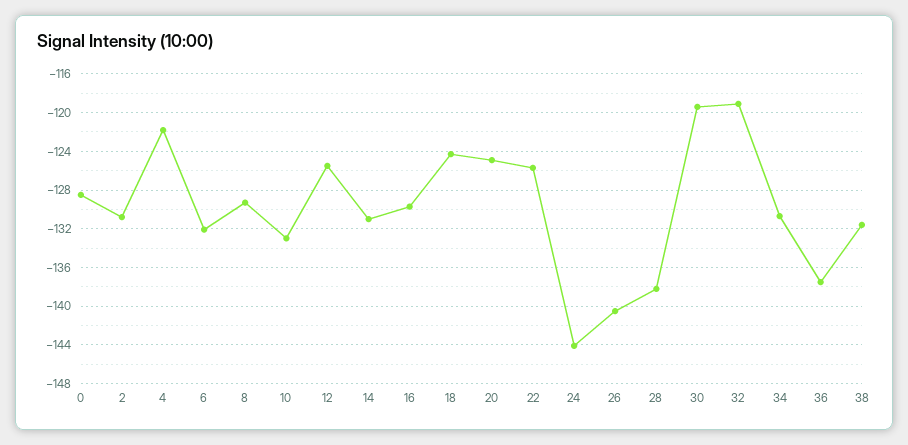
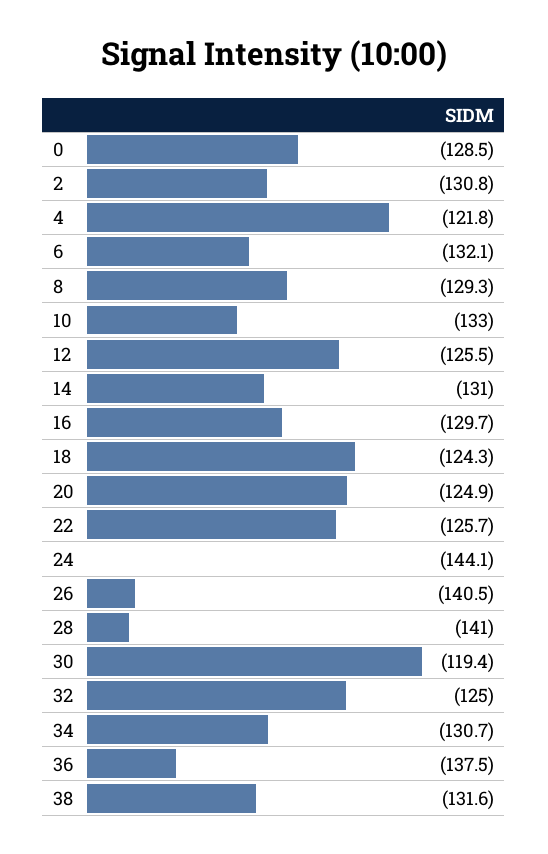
28: -138 -> -141
32: -119 -> -125

